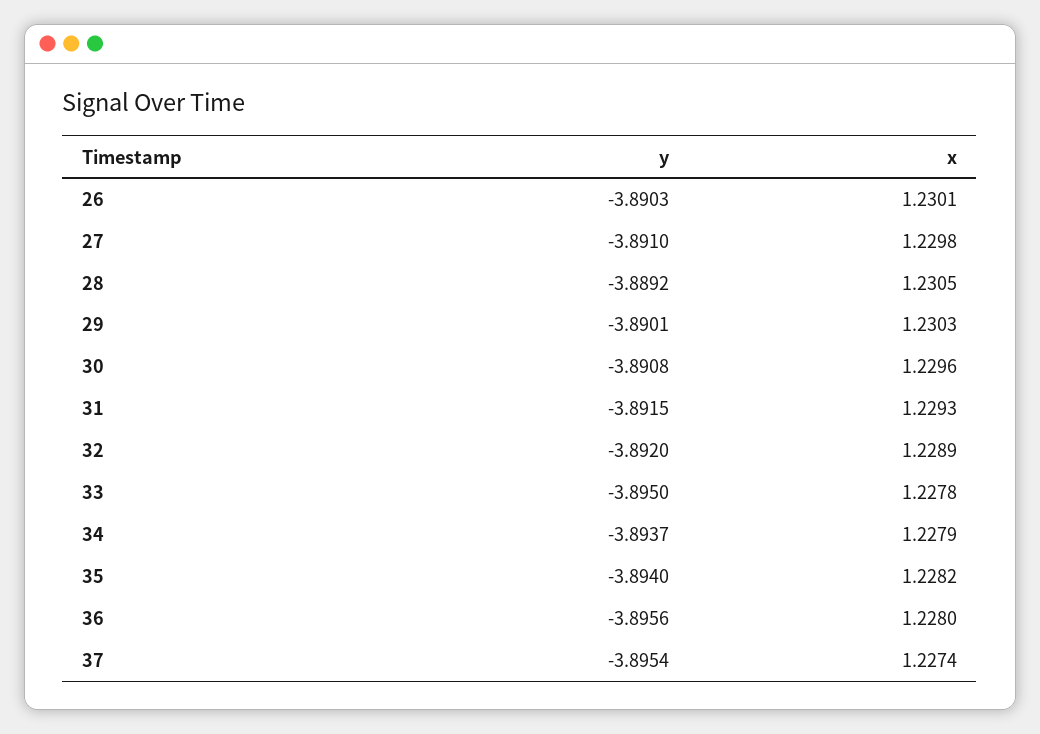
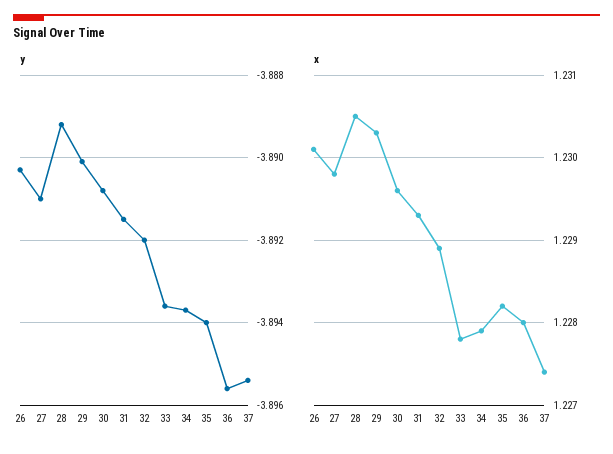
y, 33: -3.895 -> -3.8935

